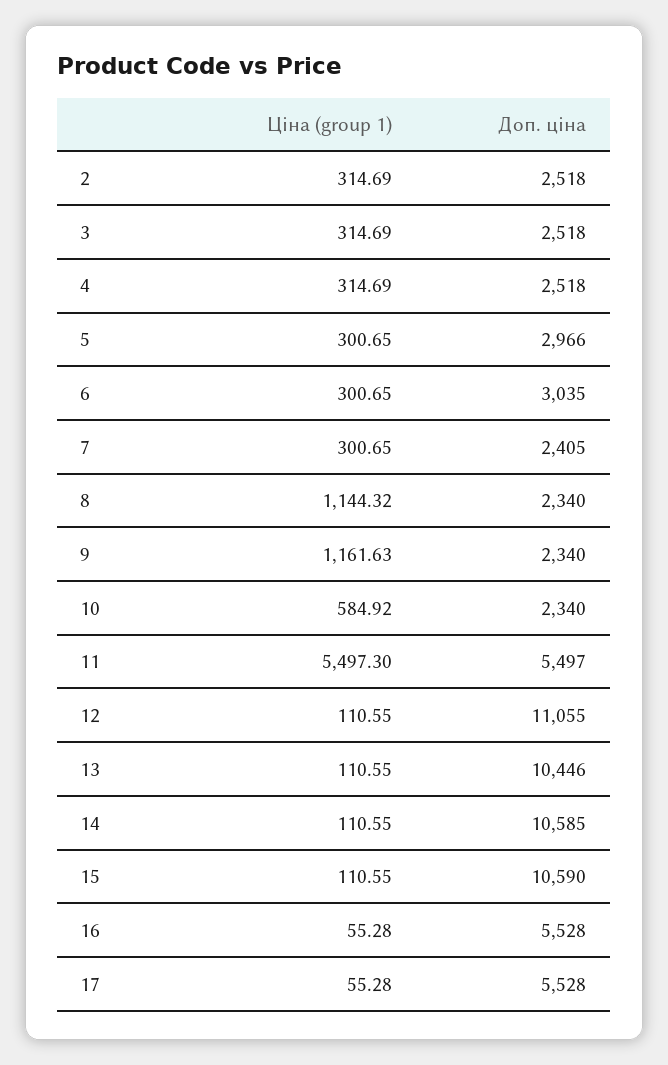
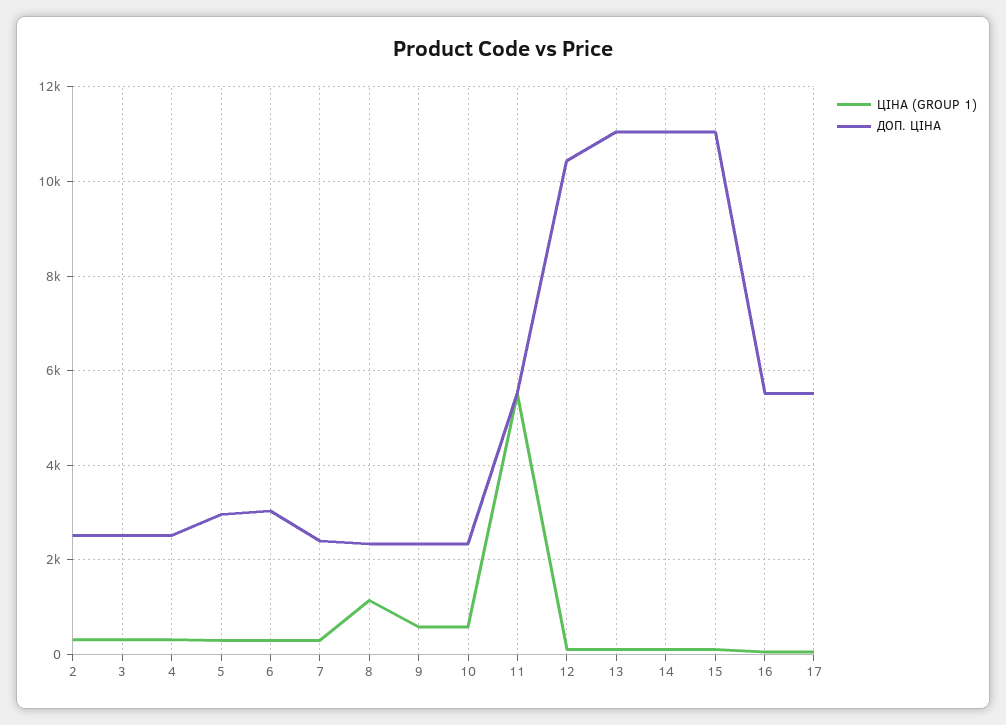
Ціна (group 1), 9: 1161.63 -> 600
Доп. ціна, 12: 11055 -> 10400
Доп. ціна, 13: 10446 -> 11000
Доп. ціна, 14: 10585 -> 11000
Доп. ціна, 15: 10590 -> 11000

